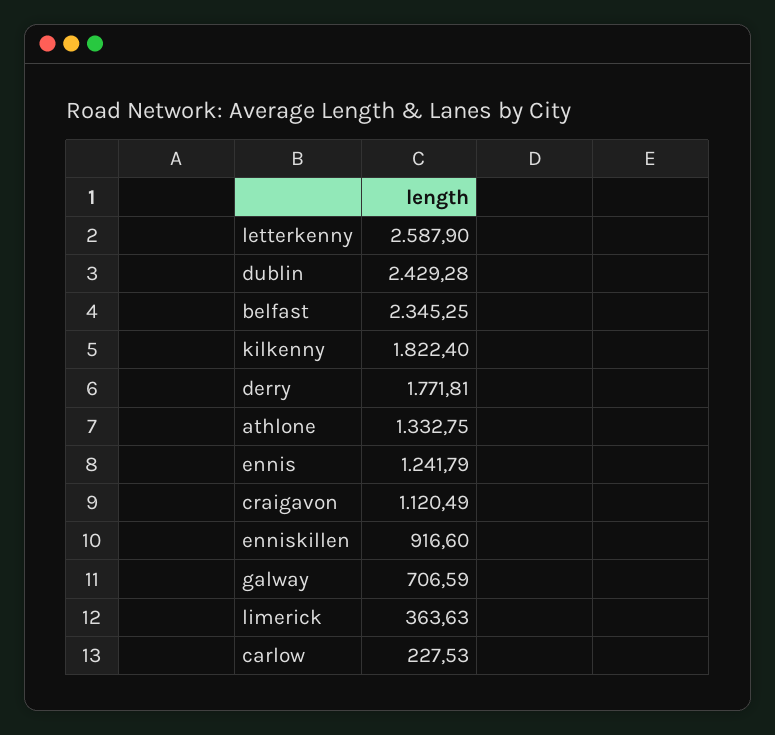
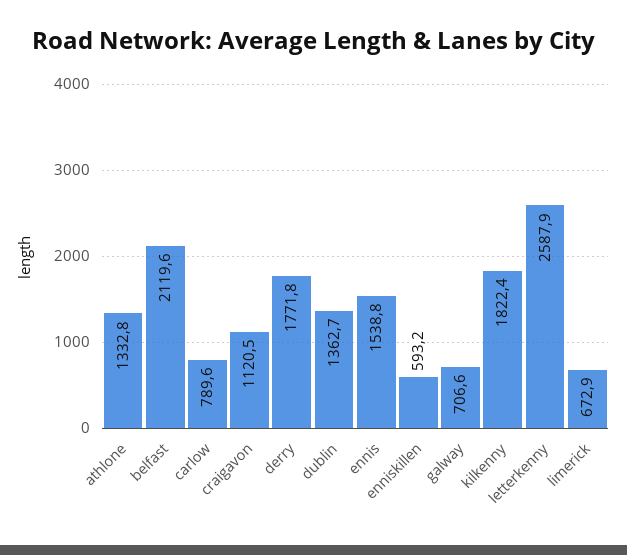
dublin: 2429.28 -> 1362.7
belfast: 2345.25 -> 2119.6
ennis: 1241.79 -> 1538.8
enniskillen: 916.6 -> 593.2
limerick: 363.63 -> 672.9
carlow: 227.53 -> 789.6

